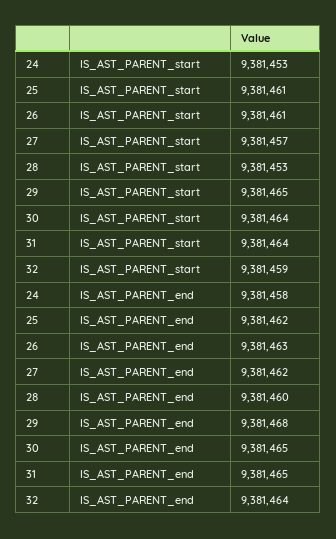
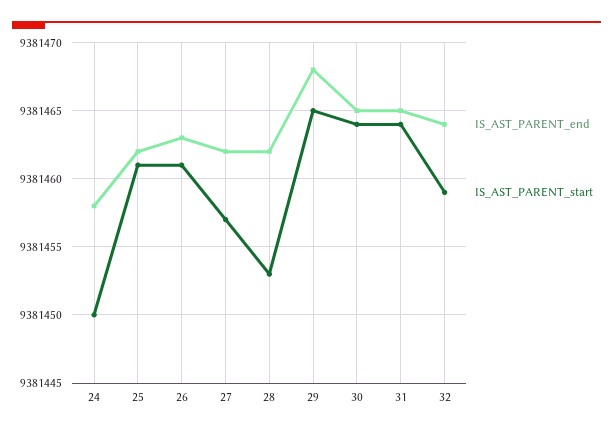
IS_AST_PARENT_start, 24: 9381453 -> 9381450
IS_AST_PARENT_end, 28: 9381460 -> 9381462

